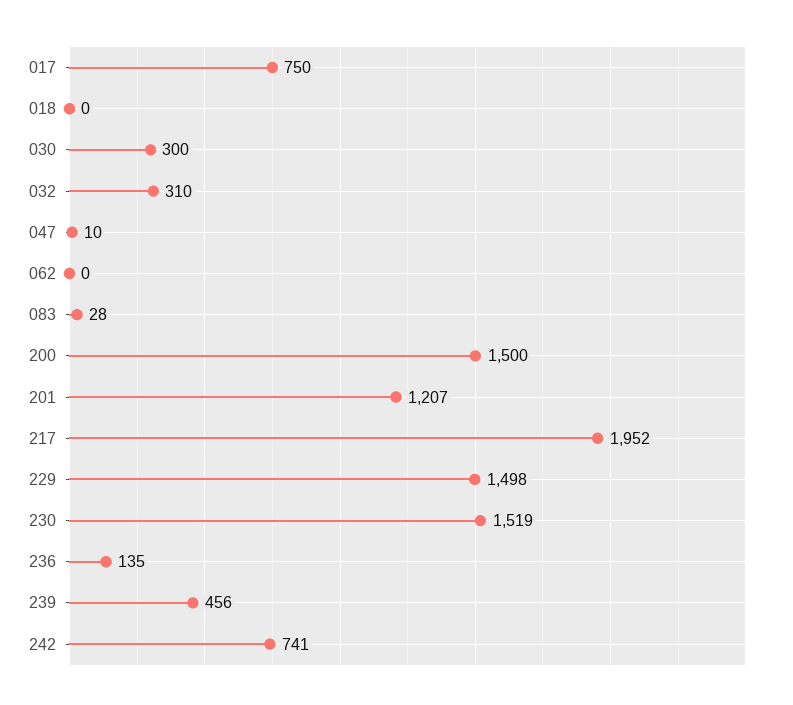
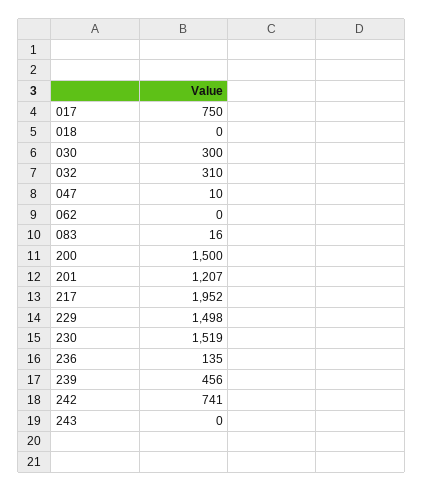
083: 28 -> 16
243: none -> 0

